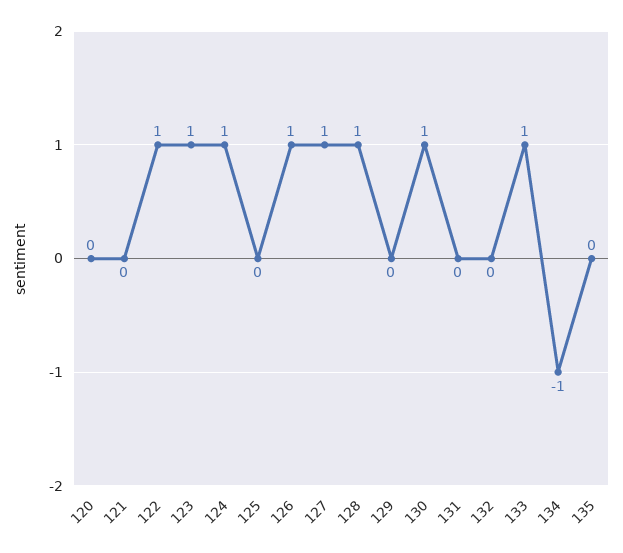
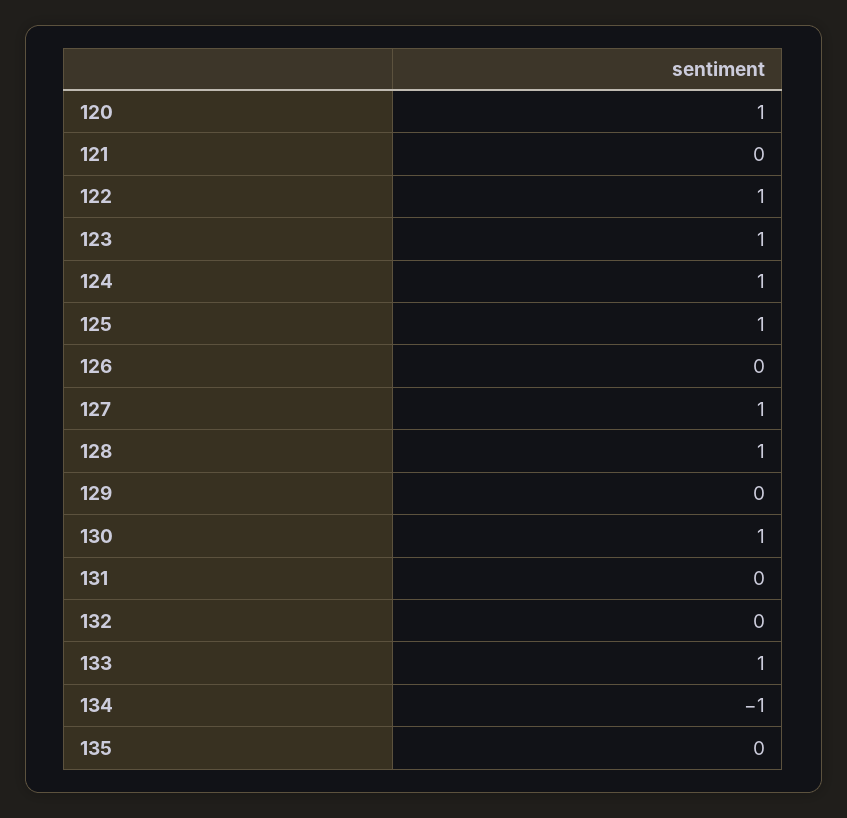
120: 0 -> 1
125: 0 -> 1
126: 1 -> 0

